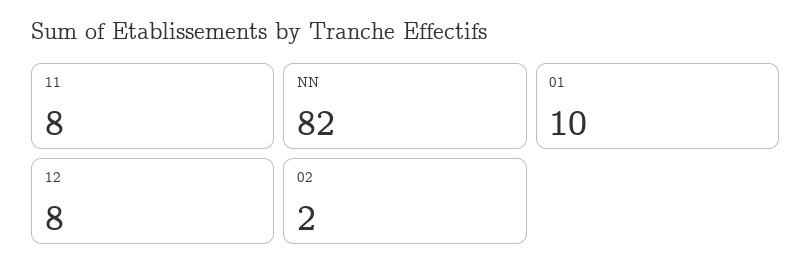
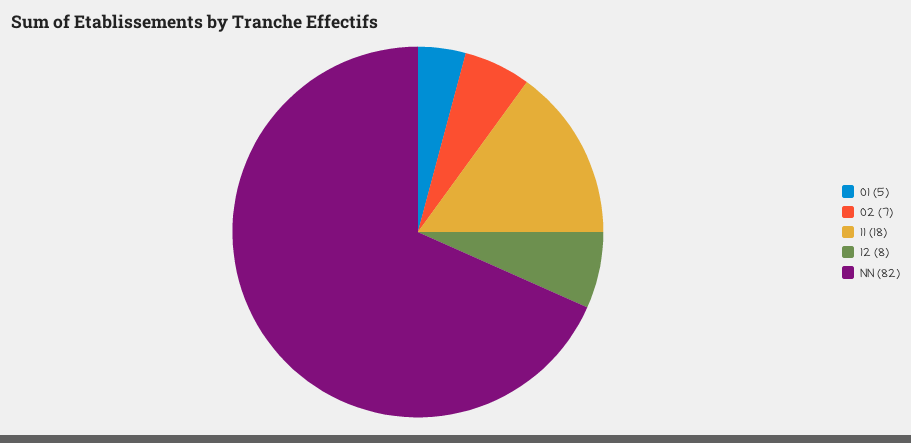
11: 8 -> 18
01: 10 -> 5
02: 2 -> 7

